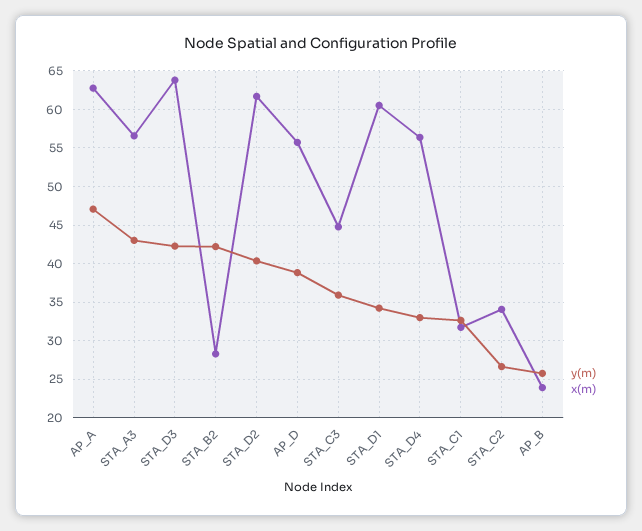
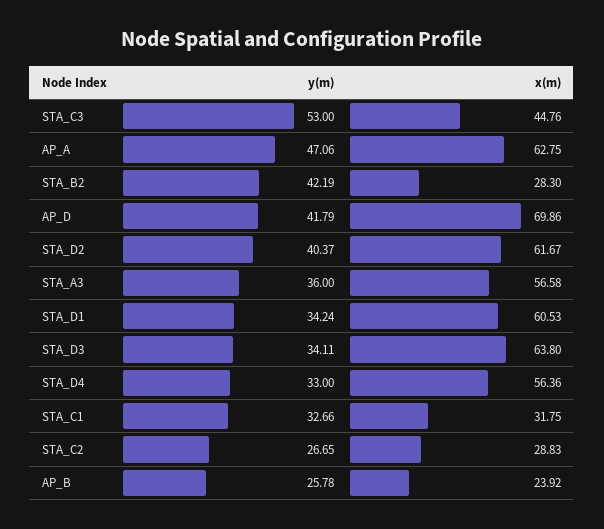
y(m), STA_A3: 43 -> 36
y(m), STA_D3: 42 -> 34.11
y(m), AP_D: 39 -> 41.79
x(m), AP_D: 56 -> 69.86
y(m), STA_C3: 36 -> 53
x(m), STA_C2: 34 -> 28.83

